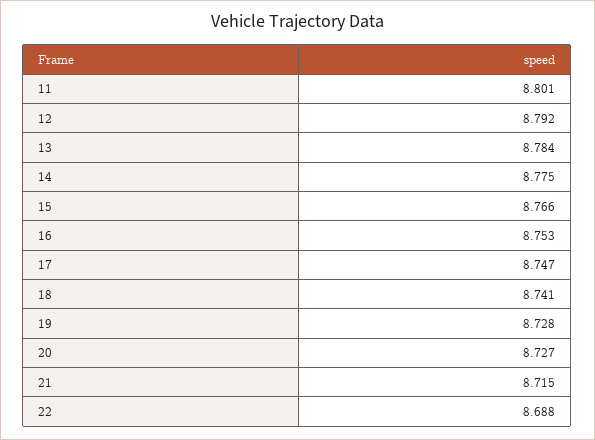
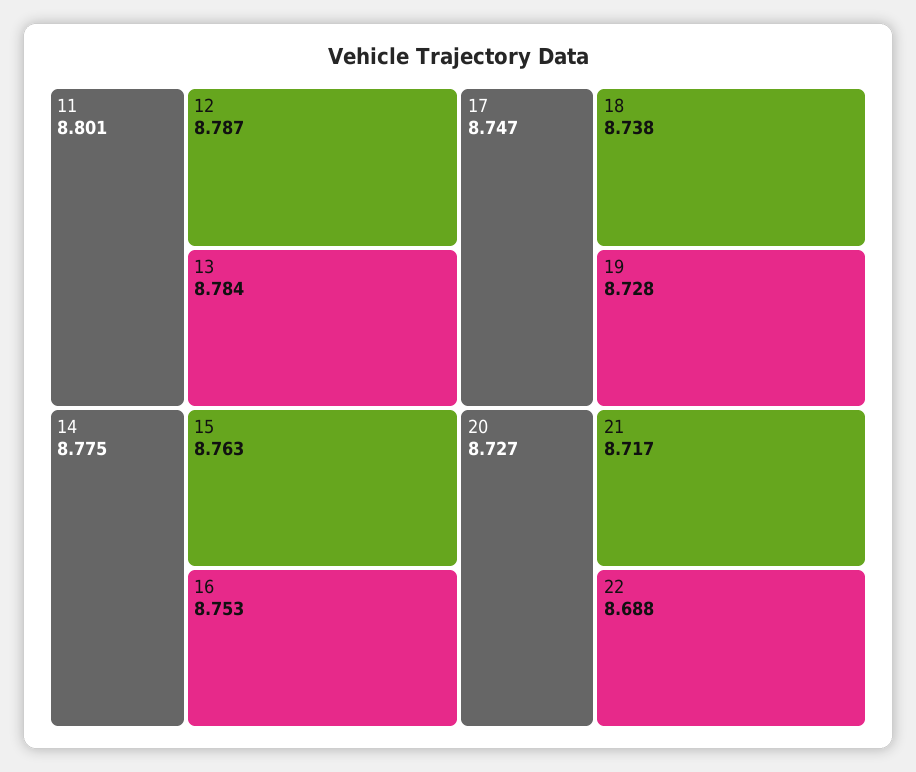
12: 8.792 -> 8.787
15: 8.766 -> 8.763
18: 8.741 -> 8.738
21: 8.715 -> 8.717

